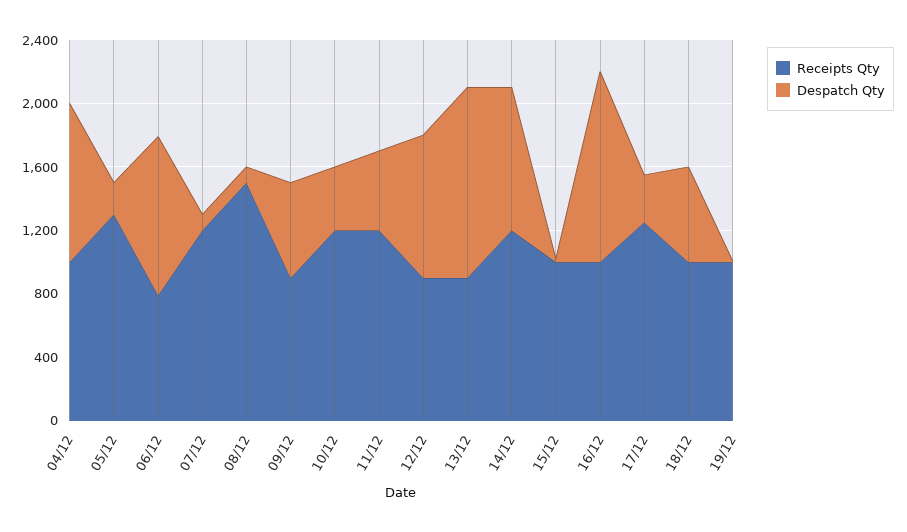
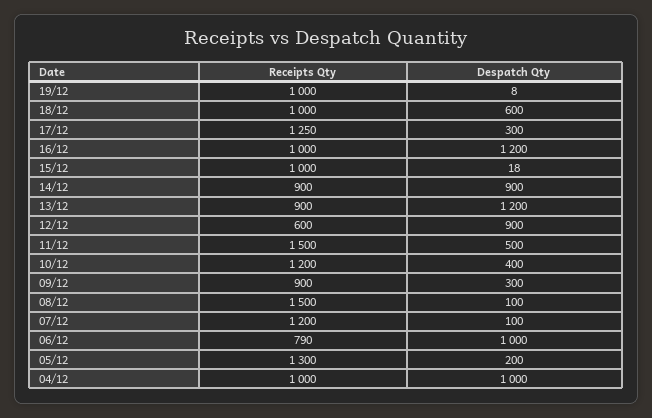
Despatch Qty, 09/12: 600 -> 300
Receipts Qty, 11/12: 1200 -> 1500
Receipts Qty, 12/12: 900 -> 600
Receipts Qty, 14/12: 1200 -> 900

